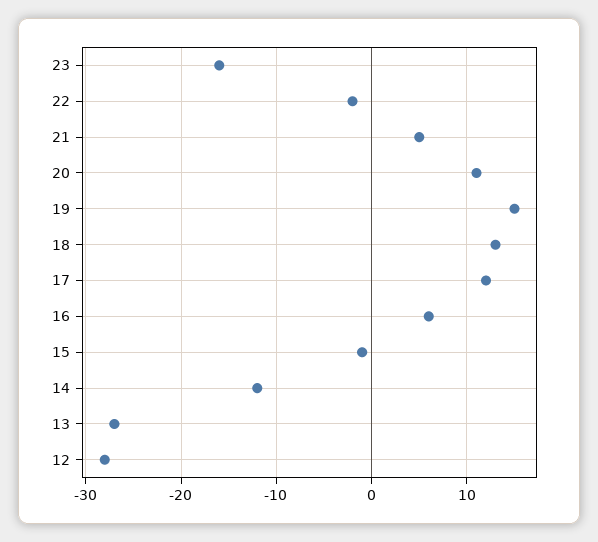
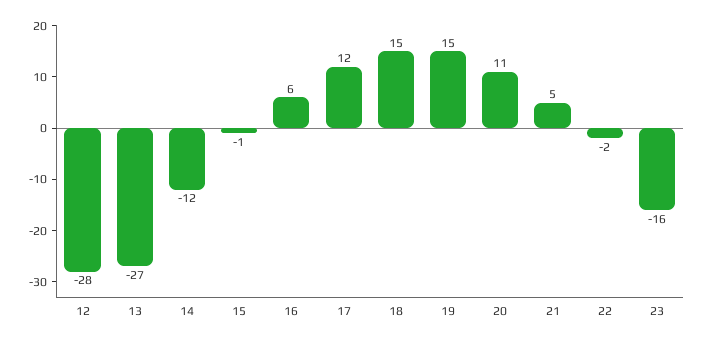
18: 13 -> 15

